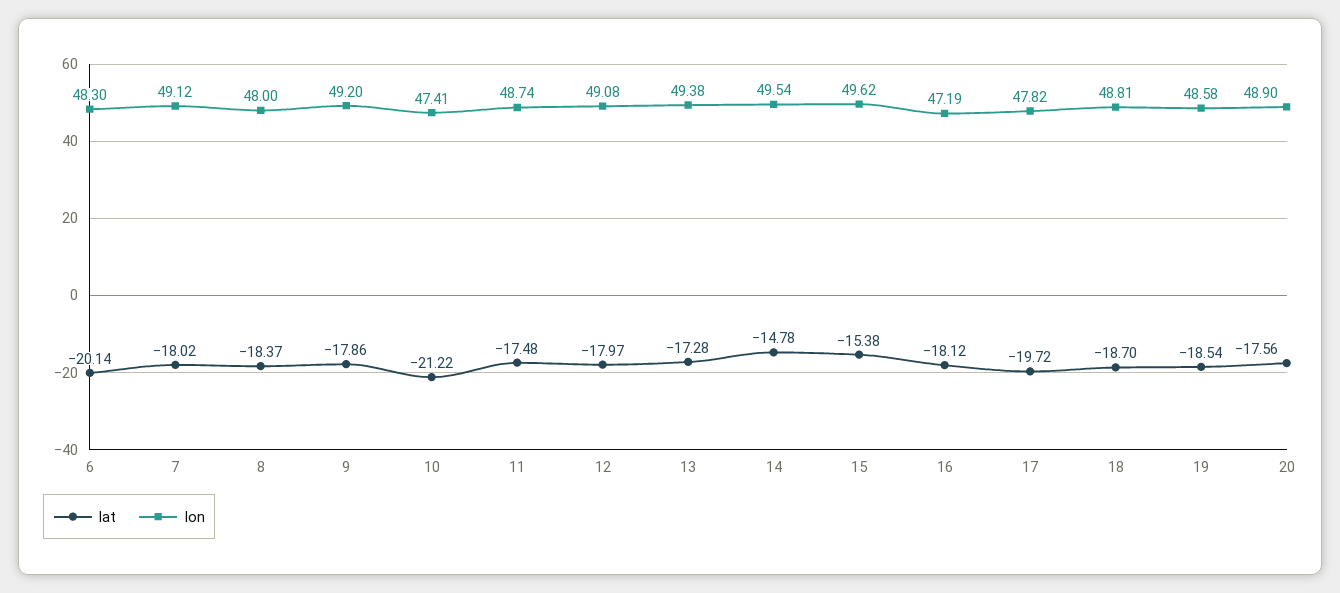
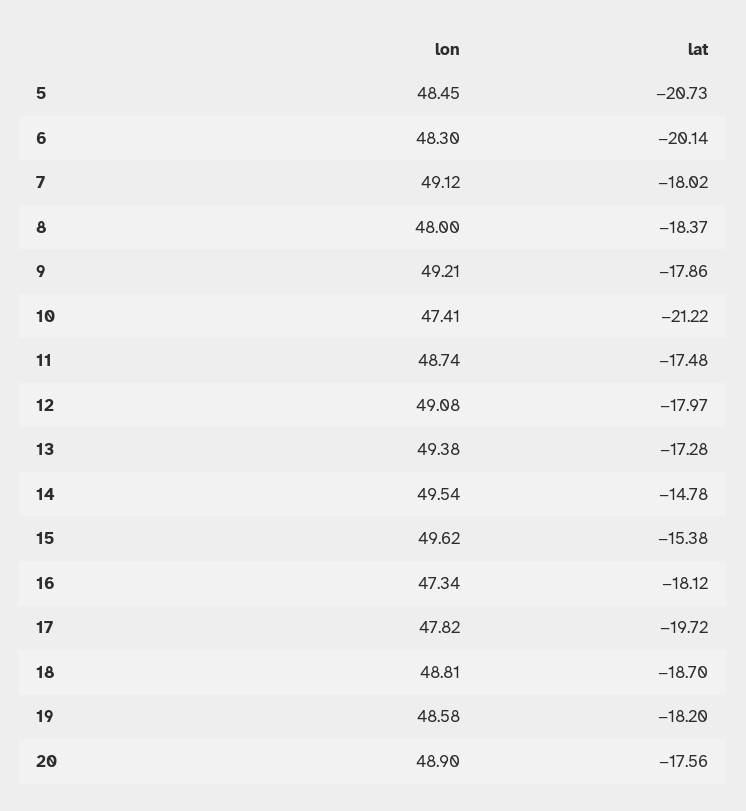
lon, 9: 49.2 -> 49.21
lon, 16: 47.19 -> 47.34
lat, 19: -18.54 -> -18.2
lon, 5: none -> 48.45
lat, 5: none -> -20.73

